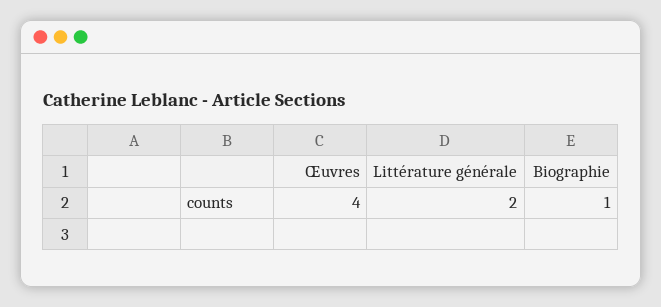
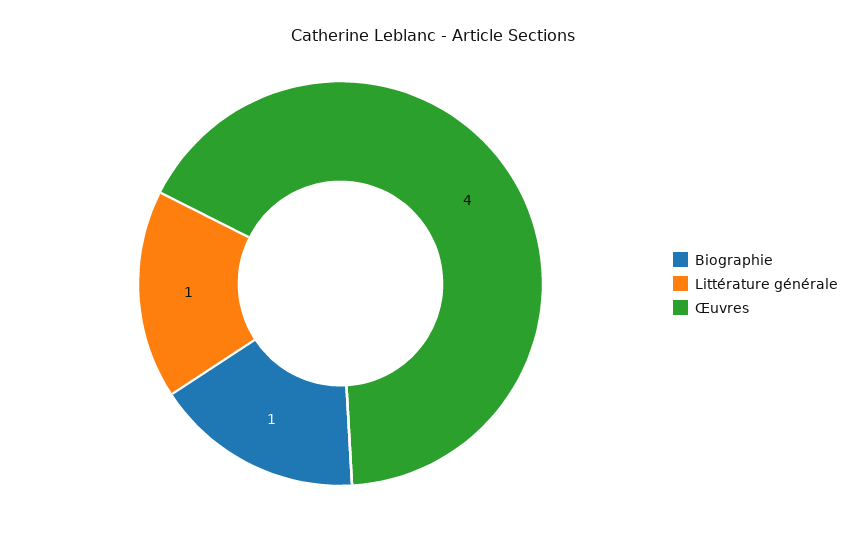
Littérature générale: 2 -> 1

